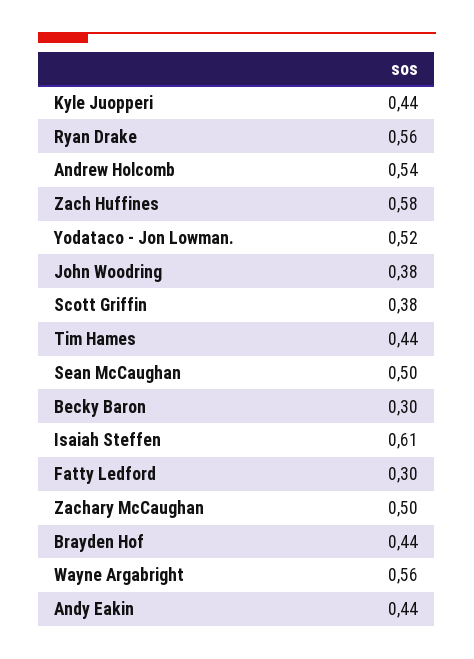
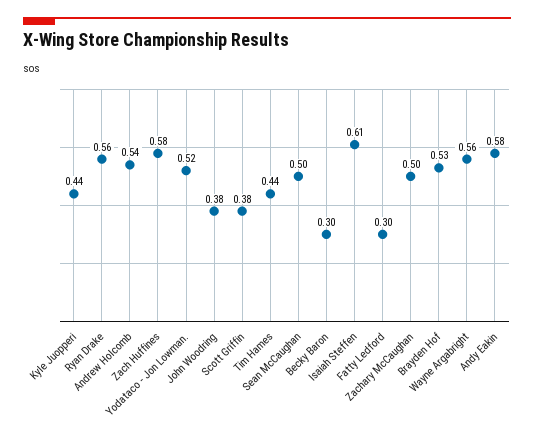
Brayden Hof: 0.44 -> 0.53
Andy Eakin: 0.44 -> 0.58

